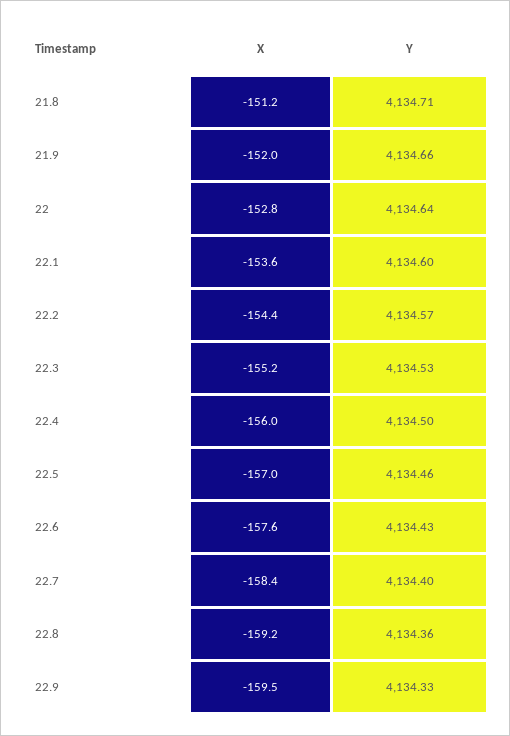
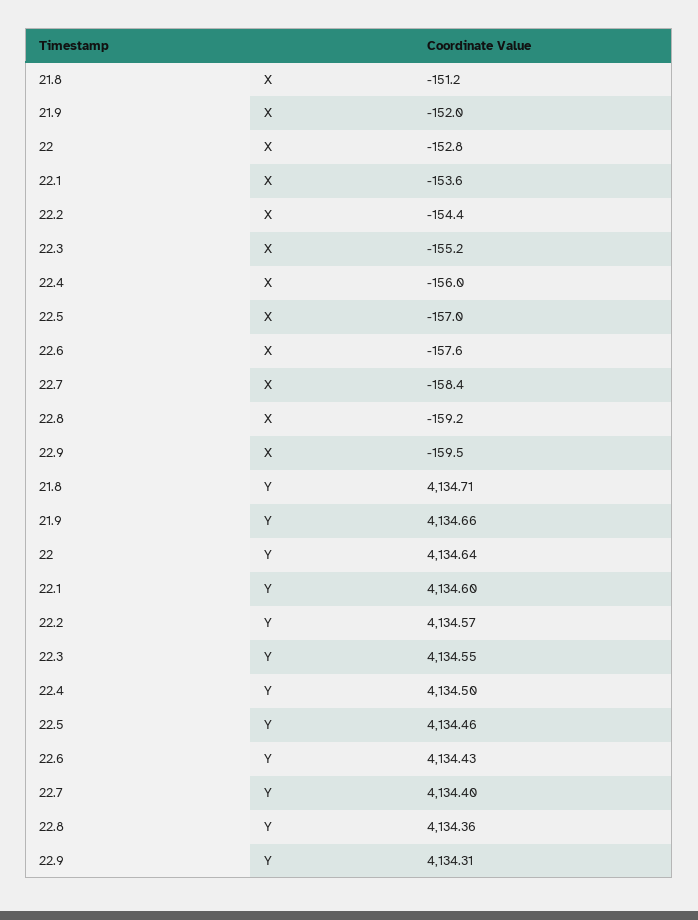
Y, 22.3: 4134.53 -> 4134.55
Y, 22.9: 4134.33 -> 4134.31

